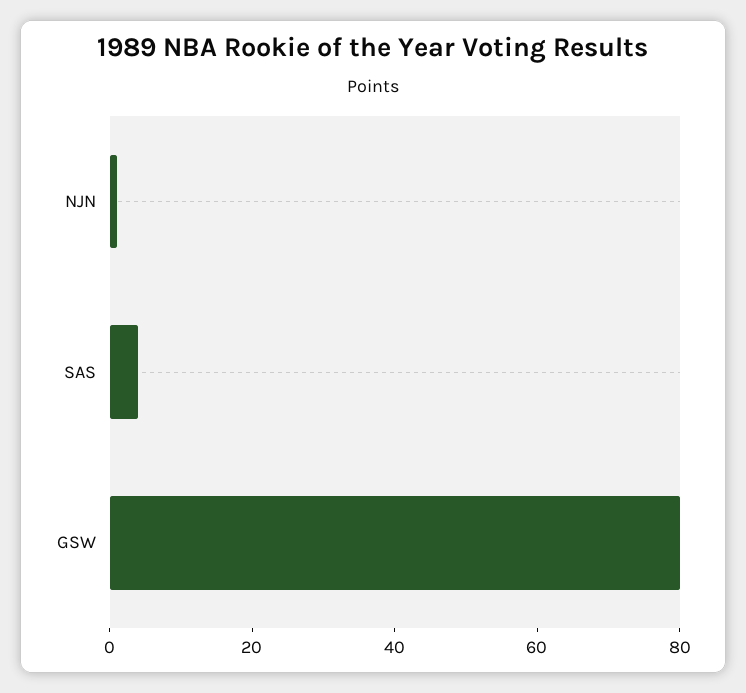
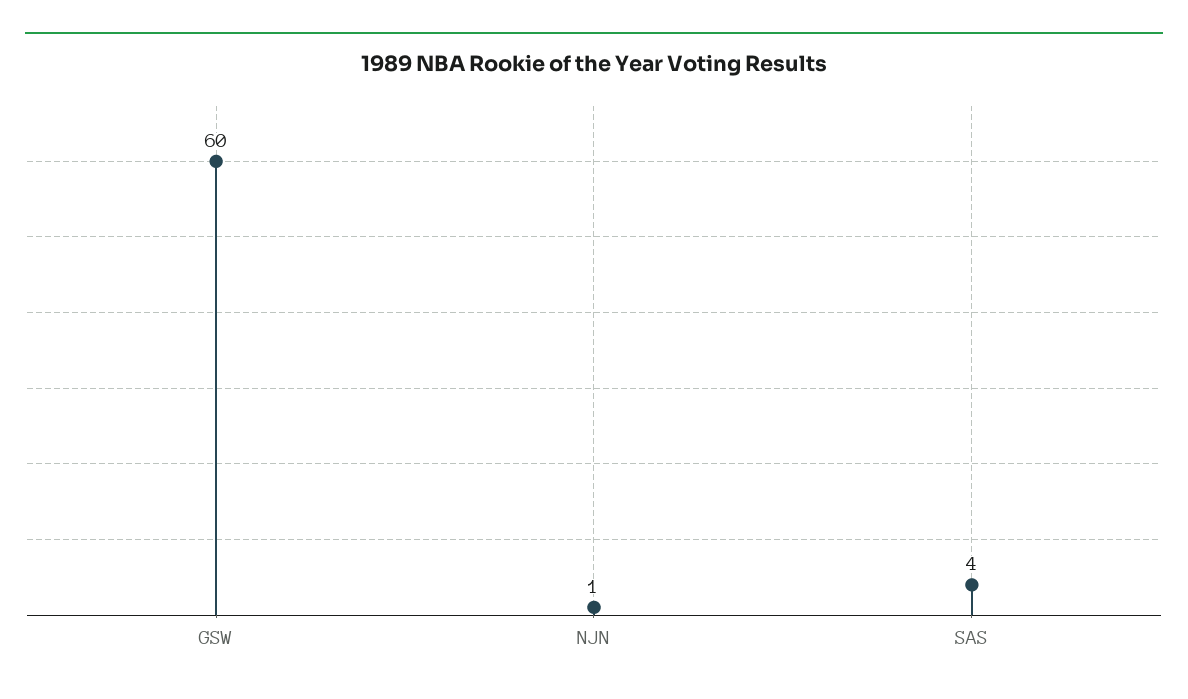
GSW: 80 -> 60

